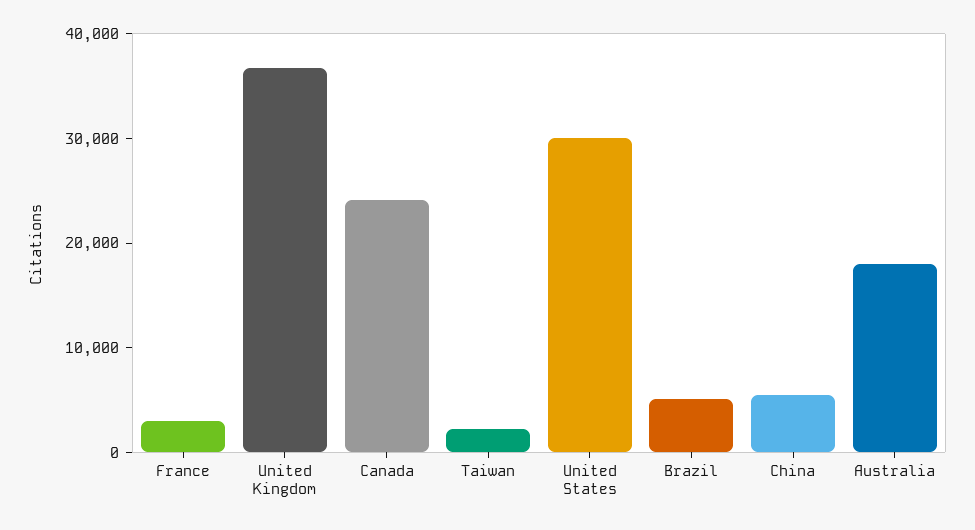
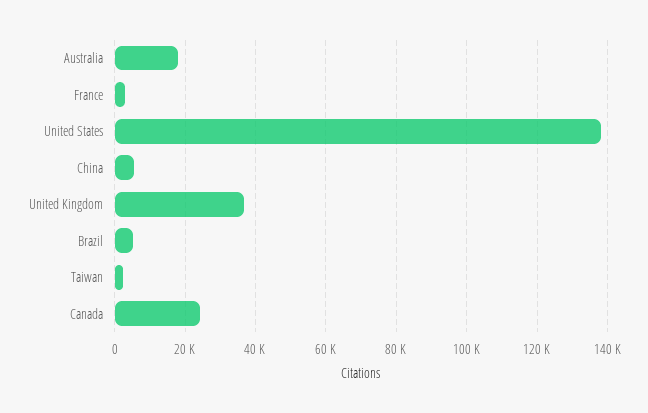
United States: 30000 -> 138000

